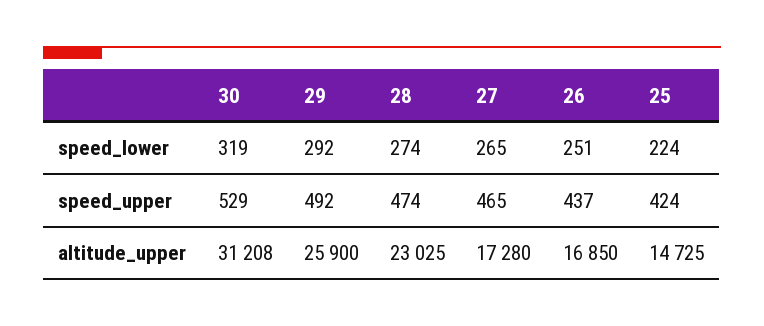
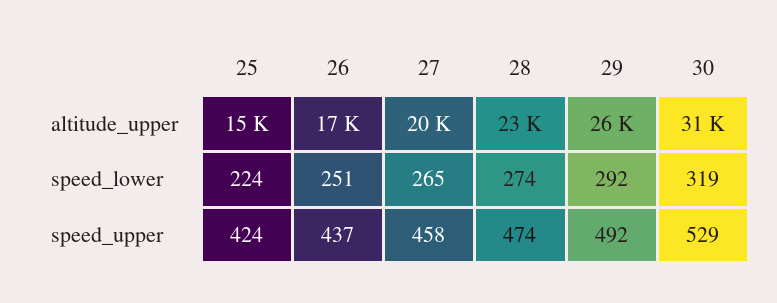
27, speed_upper: 465 -> 458
27, altitude_upper: 17280 -> 20000

